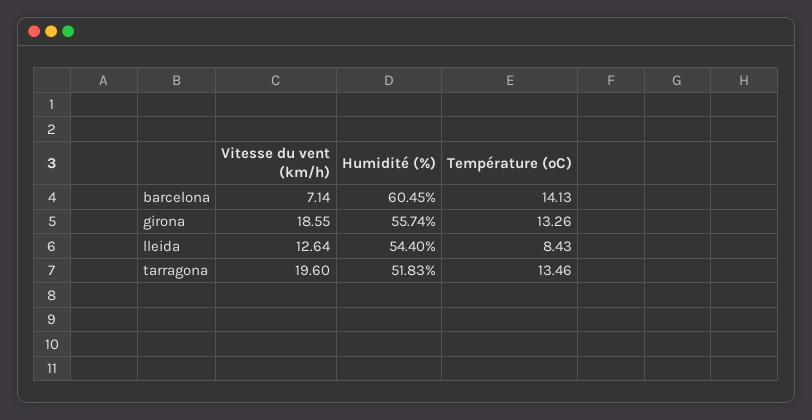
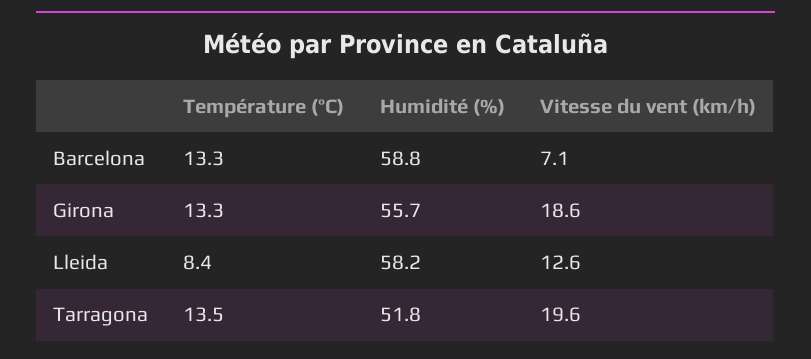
Humidité (%), barcelona: 60.45 -> 58.8
Température (ºC), barcelona: 14.13 -> 13.3
Humidité (%), lleida: 54.4 -> 58.2

